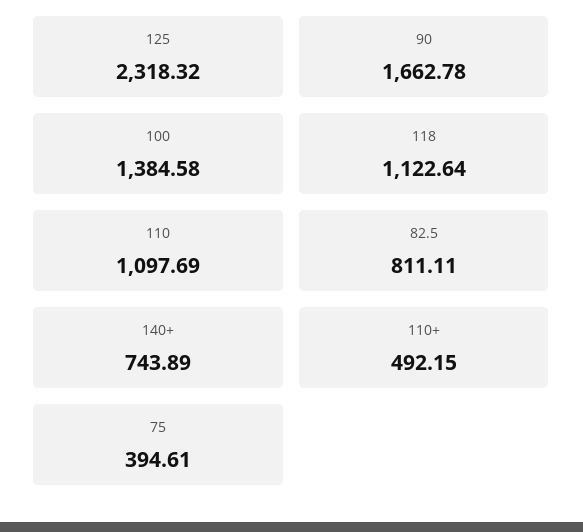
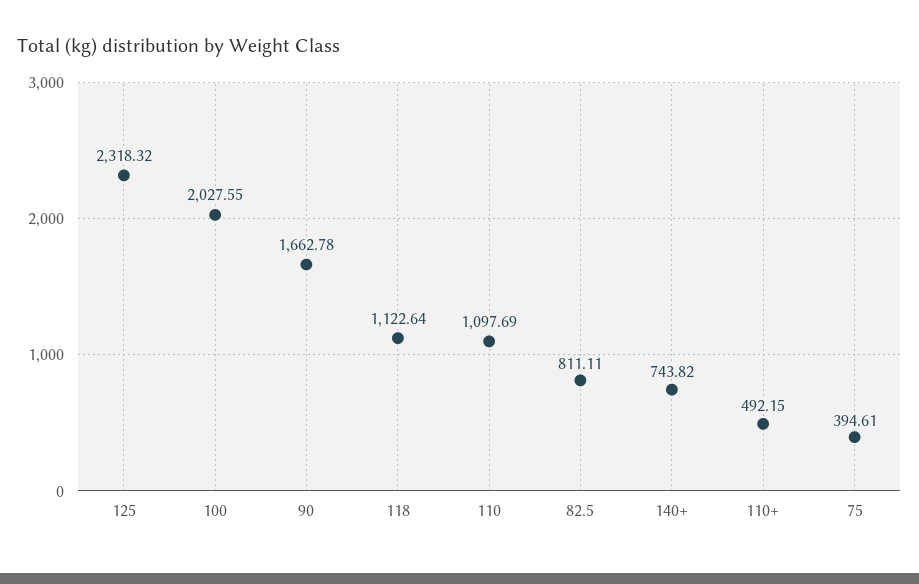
100: 1384.58 -> 2027.55
140+: 743.89 -> 743.82

